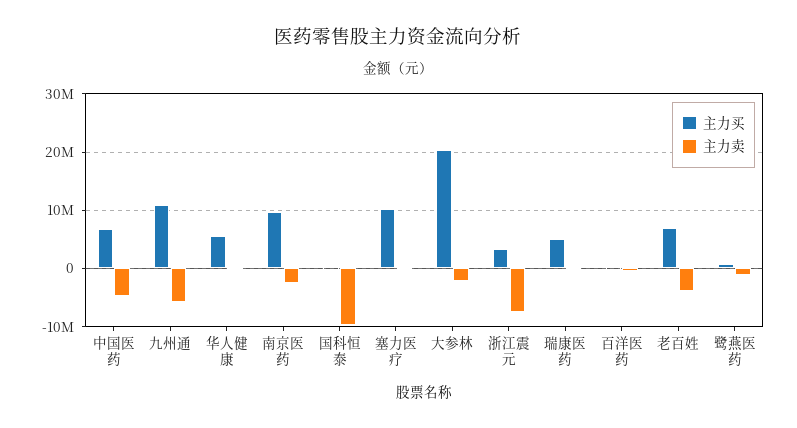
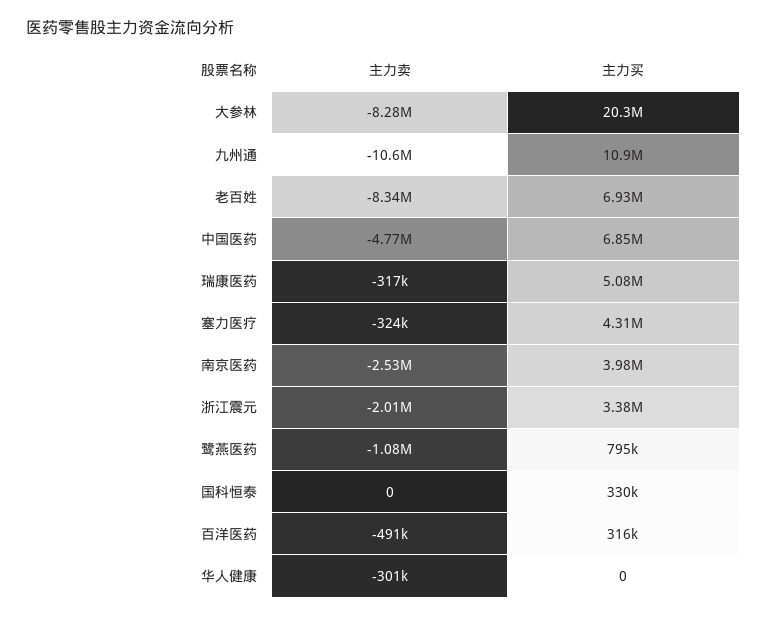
主力卖, 九州通: -6000000 -> -10600000
主力买, 华人健康: 6000000 -> 0
主力买, 南京医药: 10000000 -> 3980000
主力卖, 国科恒泰: -10000000 -> 0
主力买, 塞力医疗: 10000000 -> 4310000
主力卖, 大参林: -2000000 -> -8280000
主力卖, 浙江震元: -8000000 -> -2010000
主力卖, 老百姓: -4000000 -> -8340000

